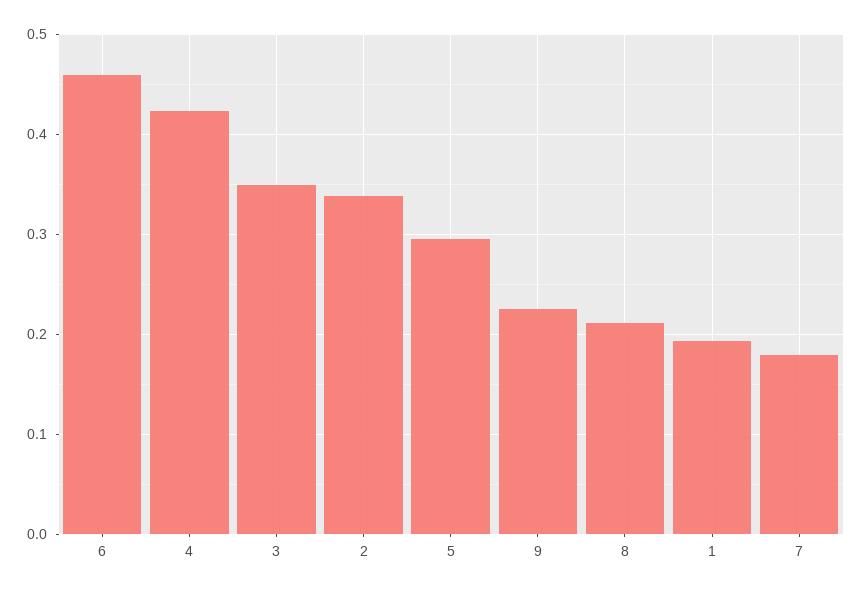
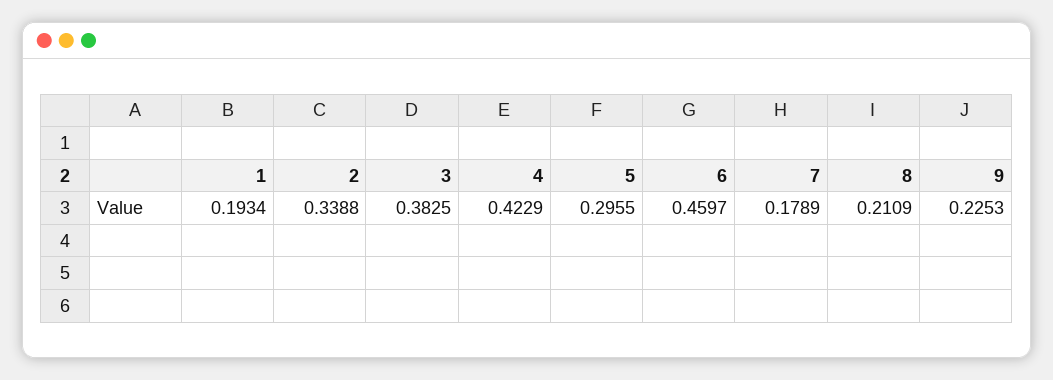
3: 0.35 -> 0.3825

